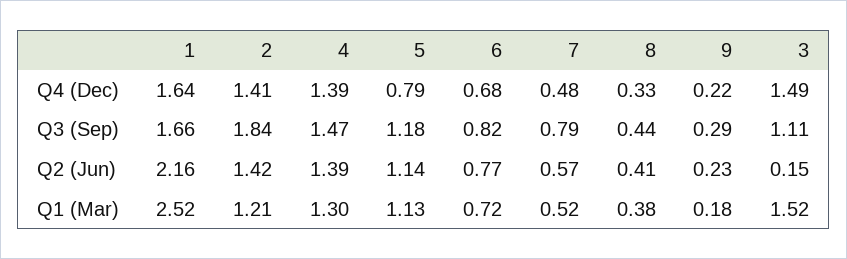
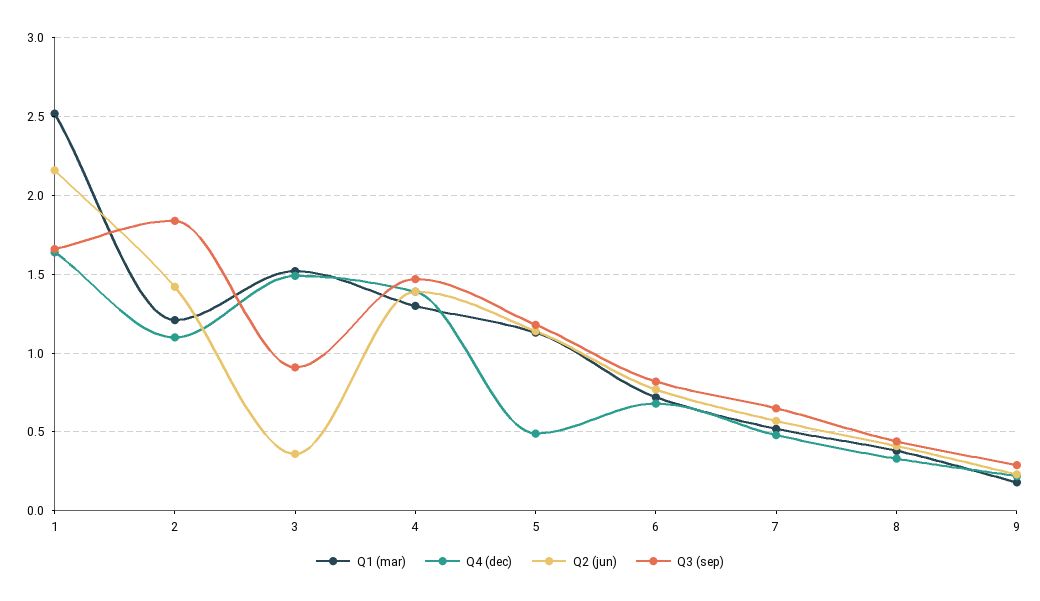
Q4 (Dec), 2: 1.41 -> 1.1
Q4 (Dec), 5: 0.79 -> 0.5
Q3 (Sep), 7: 0.79 -> 0.65
Q3 (Sep), 3: 1.11 -> 0.9
Q2 (Jun), 3: 0.15 -> 0.35

